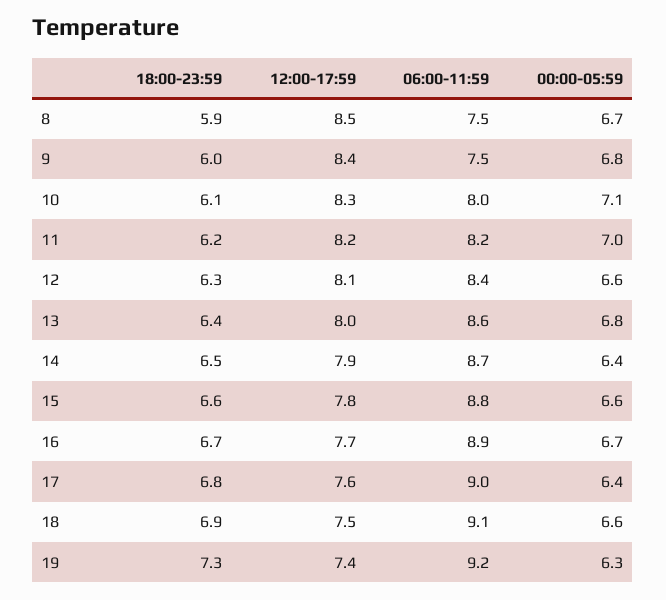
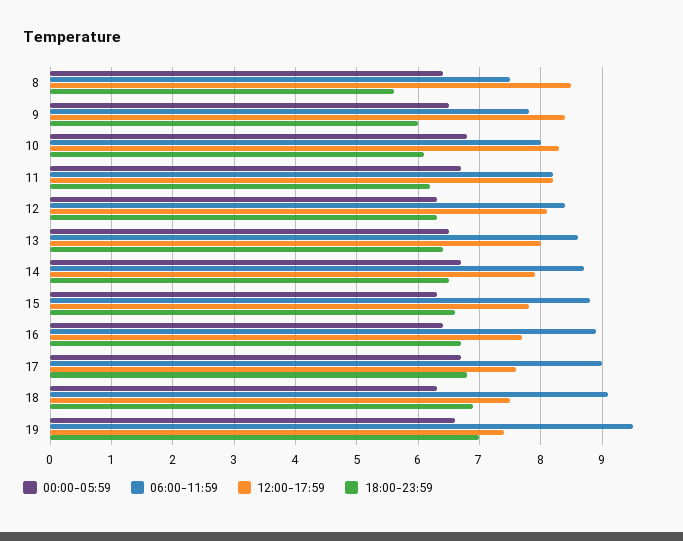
18:00-23:59, 8: 5.9 -> 5.6
00:00-05:59, 8: 6.7 -> 6.4
06:00-11:59, 9: 7.5 -> 7.8
00:00-05:59, 9: 6.8 -> 6.5
00:00-05:59, 10: 7.1 -> 6.8
00:00-05:59, 11: 7 -> 6.7
00:00-05:59, 12: 6.6 -> 6.3
00:00-05:59, 13: 6.8 -> 6.5
00:00-05:59, 14: 6.4 -> 6.7
00:00-05:59, 15: 6.6 -> 6.3
00:00-05:59, 16: 6.7 -> 6.4
00:00-05:59, 17: 6.4 -> 6.7
00:00-05:59, 18: 6.6 -> 6.3
18:00-23:59, 19: 7.3 -> 7
06:00-11:59, 19: 9.2 -> 9.5
00:00-05:59, 19: 6.3 -> 6.6

